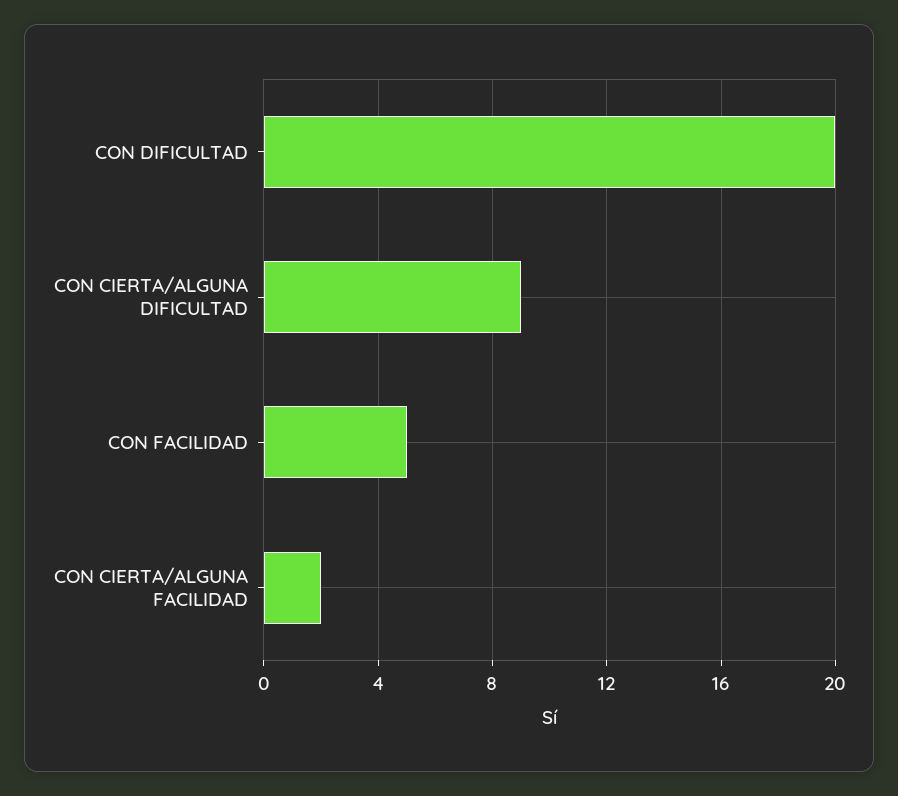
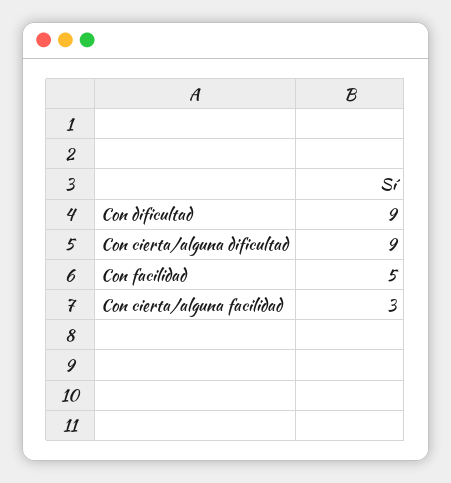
CON DIFICULTAD: 20 -> 9
CON CIERTA/ALGUNA FACILIDAD: 2 -> 3

